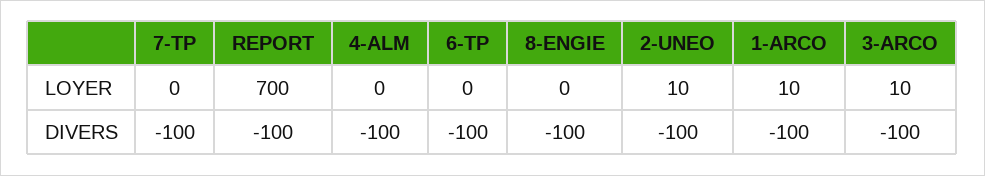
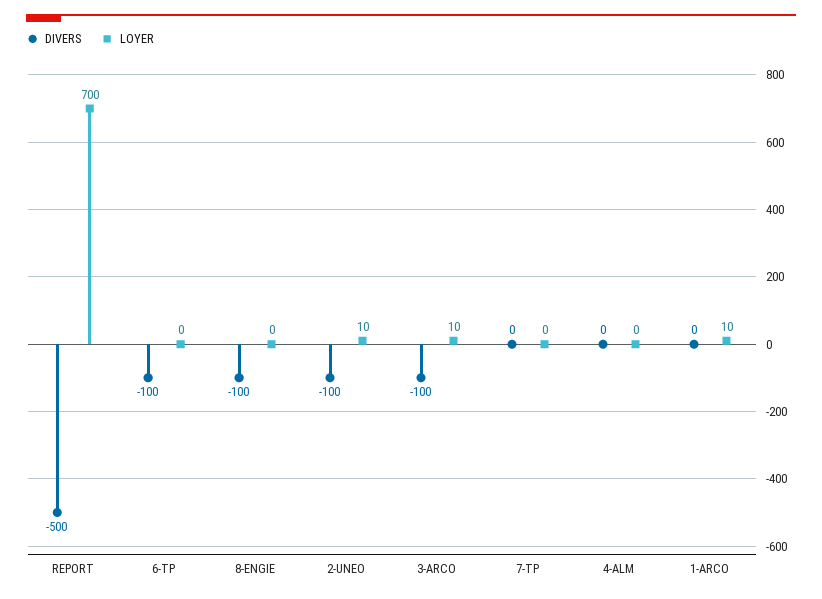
DIVERS, 7-TP: -100 -> 0
DIVERS, REPORT: -100 -> -500
DIVERS, 4-ALM: -100 -> 0
DIVERS, 1-ARCO: -100 -> 0

